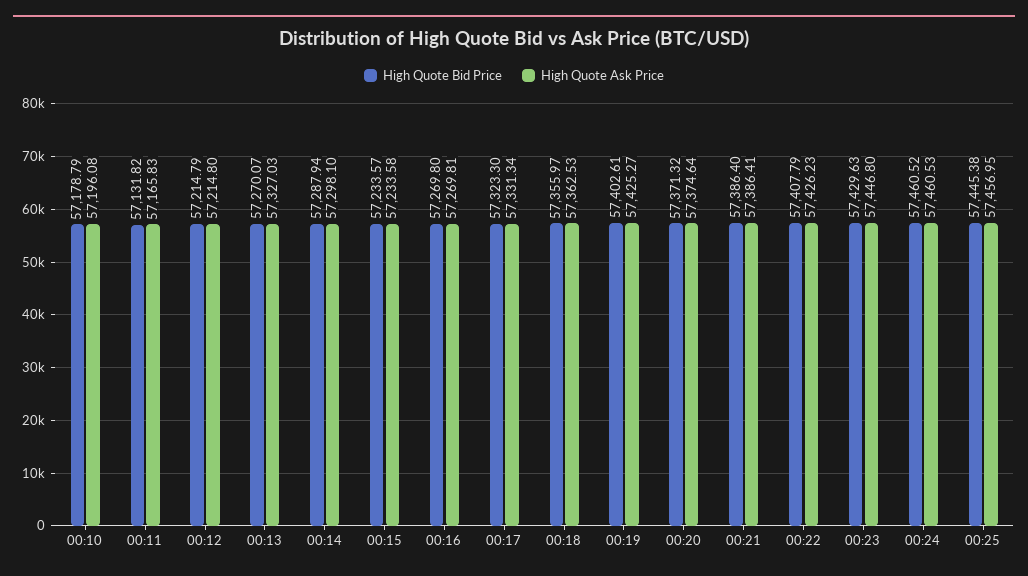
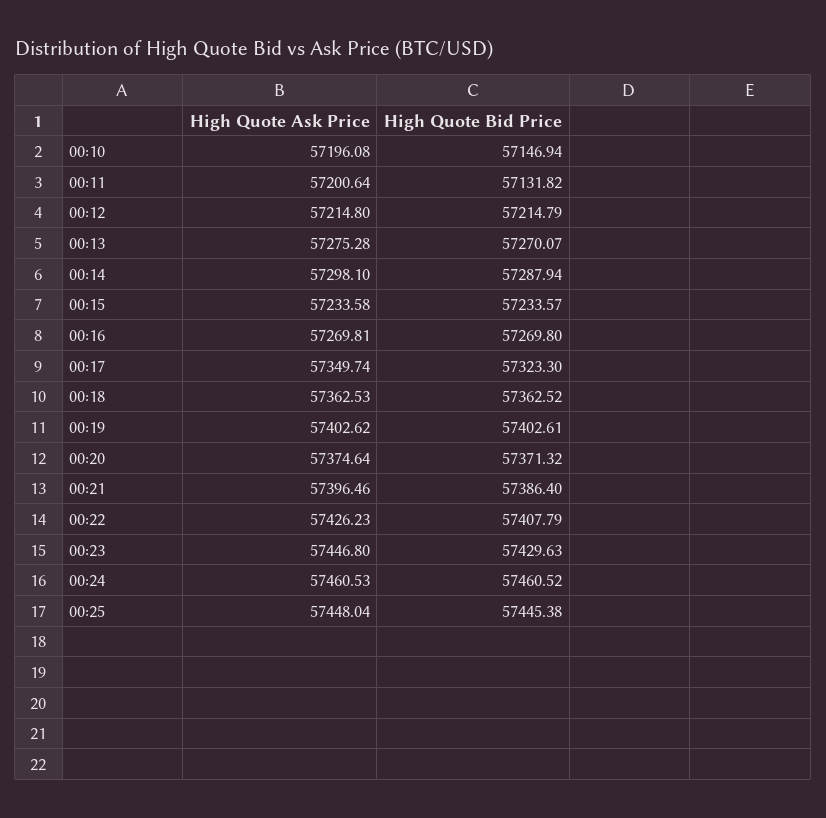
High Quote Bid Price, 00:10: 57178.79 -> 57146.94
High Quote Ask Price, 00:11: 57165.83 -> 57200.64
High Quote Ask Price, 00:13: 57327.03 -> 57275.28
High Quote Ask Price, 00:17: 57331.34 -> 57349.74
High Quote Bid Price, 00:18: 57355.97 -> 57362.52
High Quote Ask Price, 00:19: 57425.27 -> 57402.62
High Quote Ask Price, 00:21: 57386.41 -> 57396.46
High Quote Ask Price, 00:25: 57456.95 -> 57448.04

